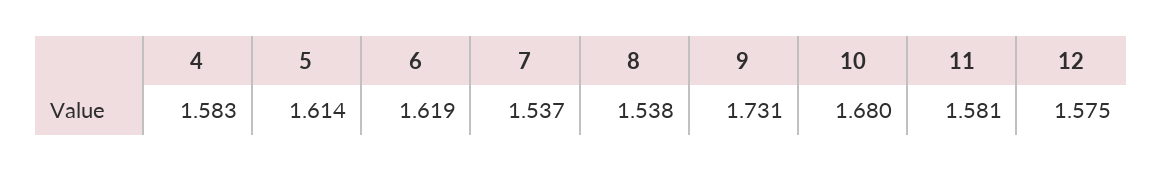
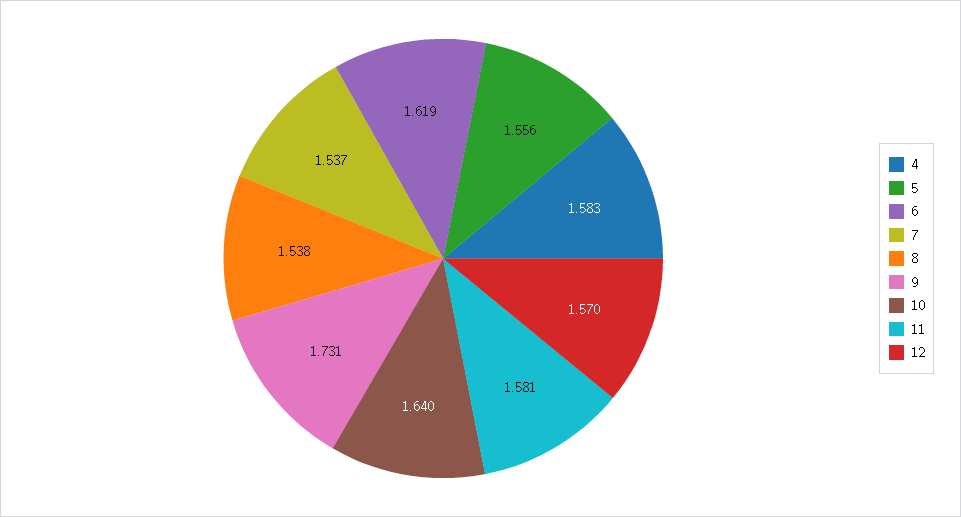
5: 1.614 -> 1.556
10: 1.68 -> 1.64
12: 1.575 -> 1.57

